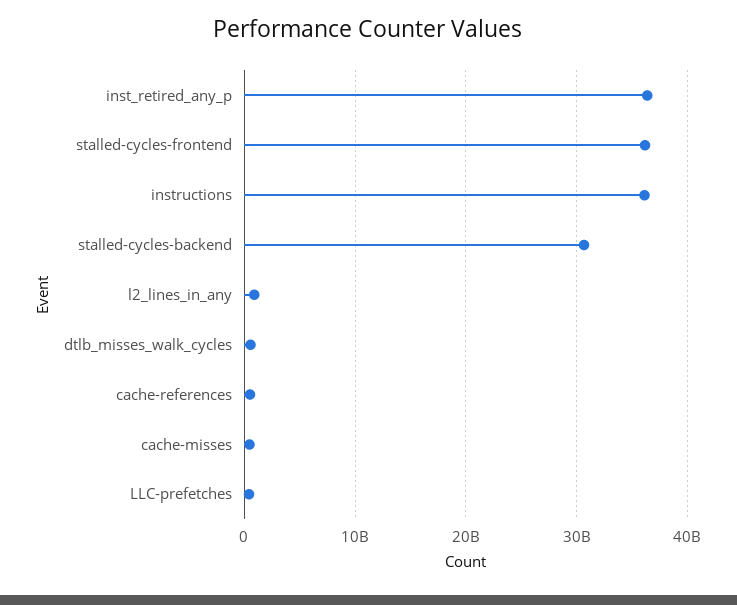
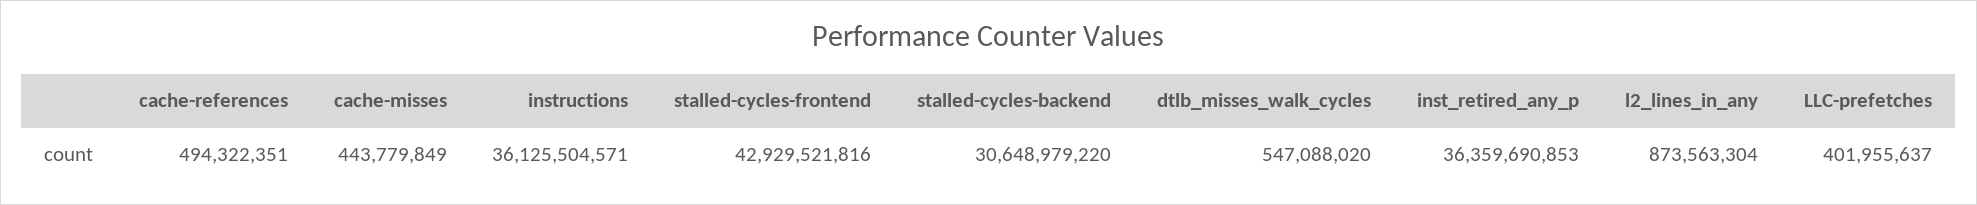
stalled-cycles-frontend: 36000000000 -> 42929521816

